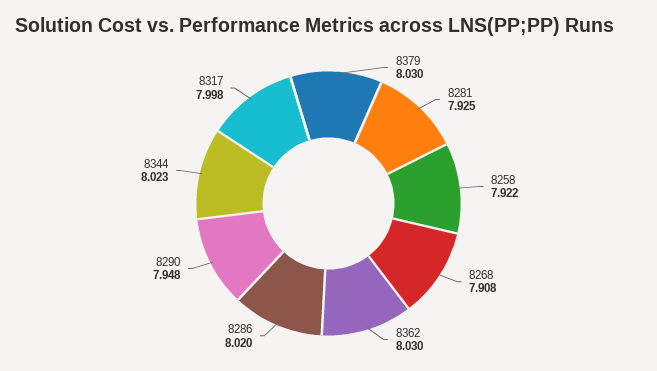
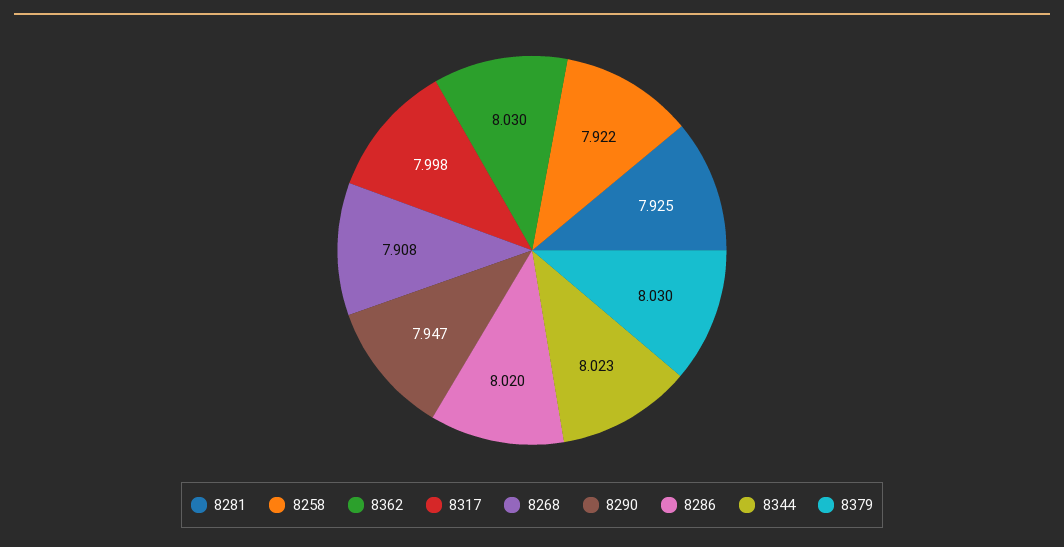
8290: 7.948 -> 7.947

